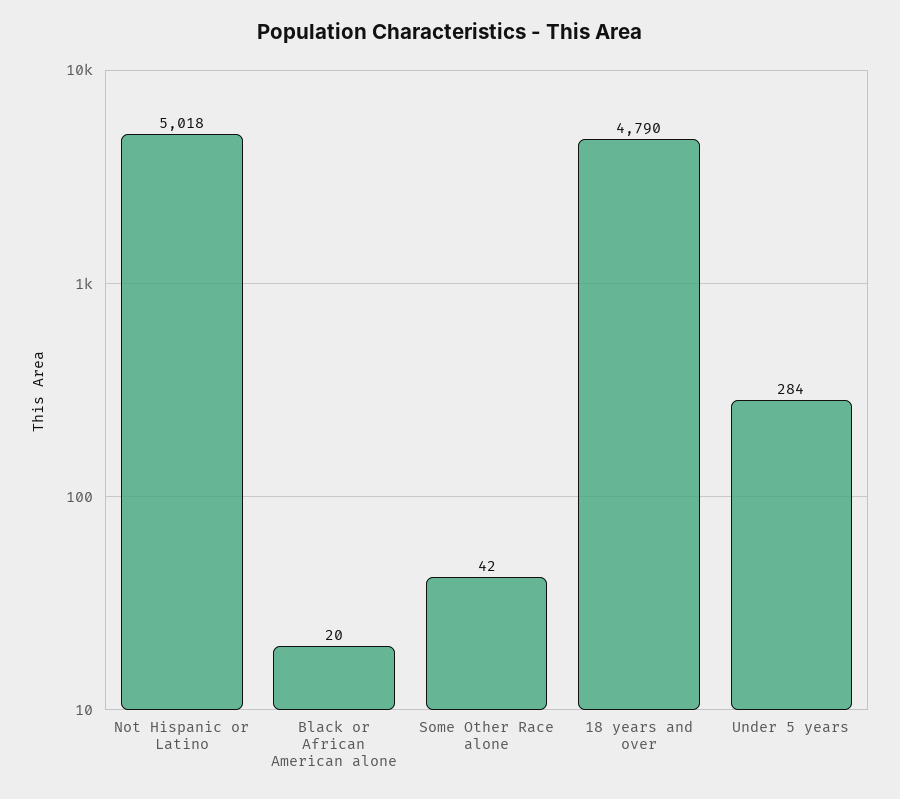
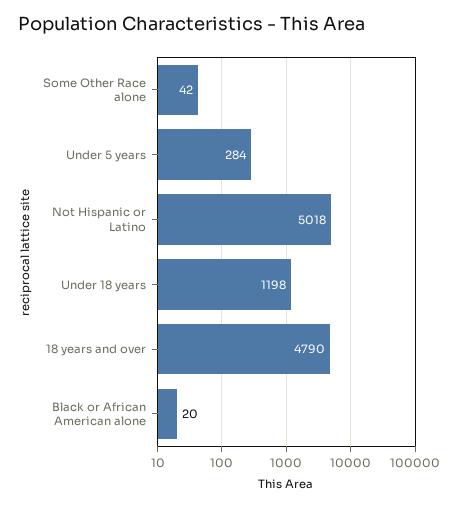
Under 18 years: none -> 1198

